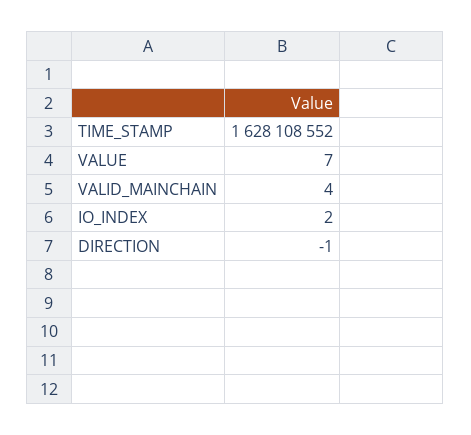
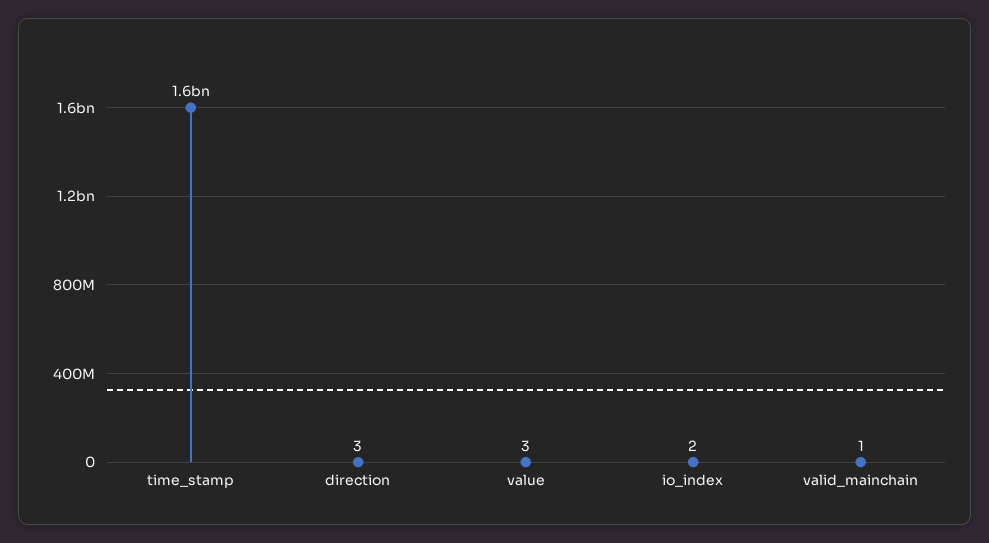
VALUE: 7 -> 3
VALID_MAINCHAIN: 4 -> 1
DIRECTION: -1 -> 3

